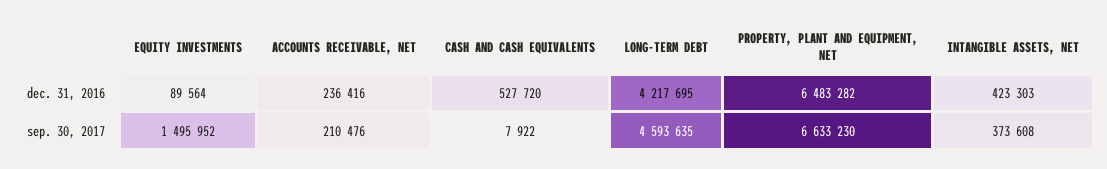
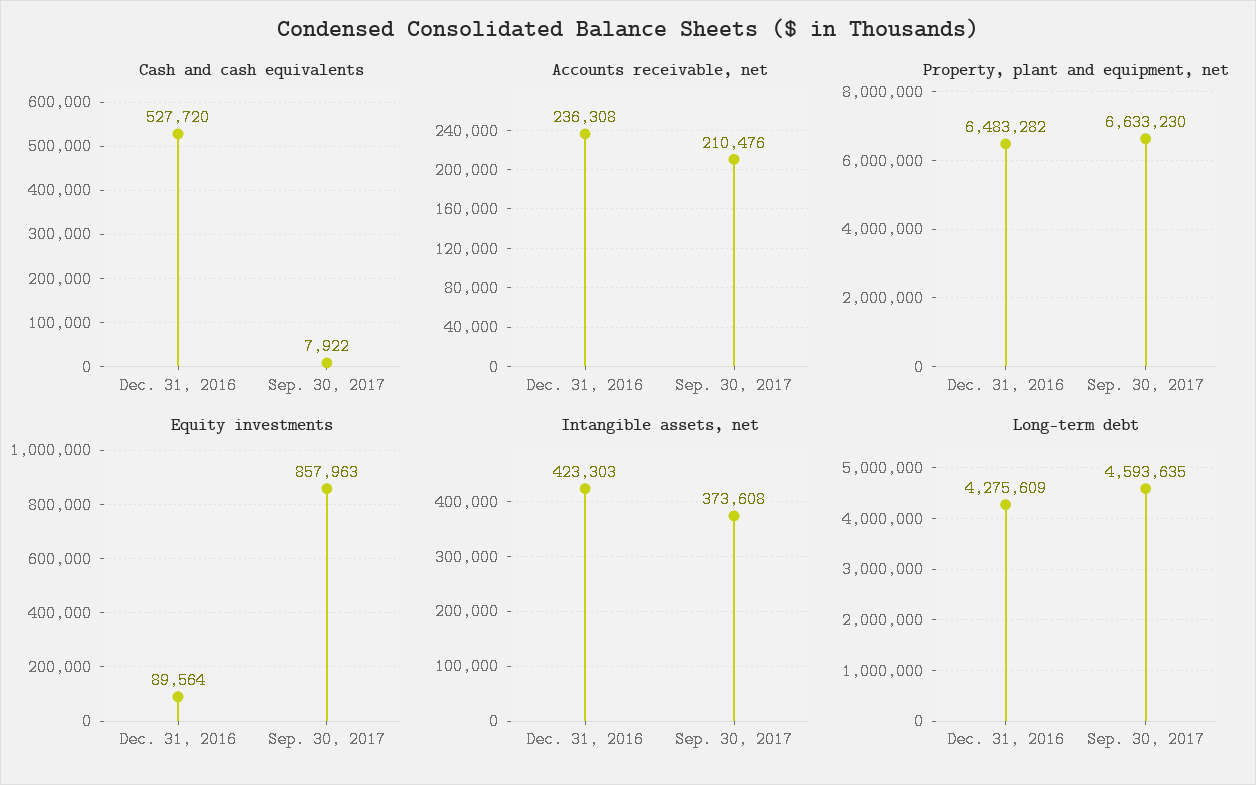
ACCOUNTS RECEIVABLE, NET, dec. 31, 2016: 236416 -> 236308
LONG-TERM DEBT, dec. 31, 2016: 4217695 -> 4275609
EQUITY INVESTMENTS, sep. 30, 2017: 1495952 -> 857963

